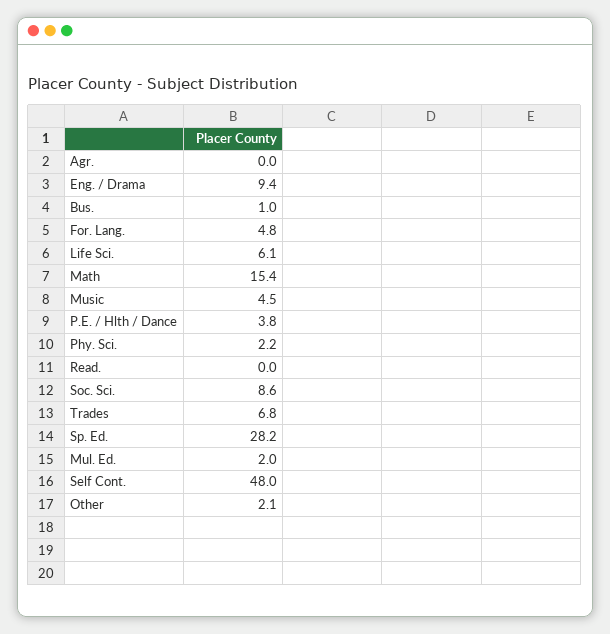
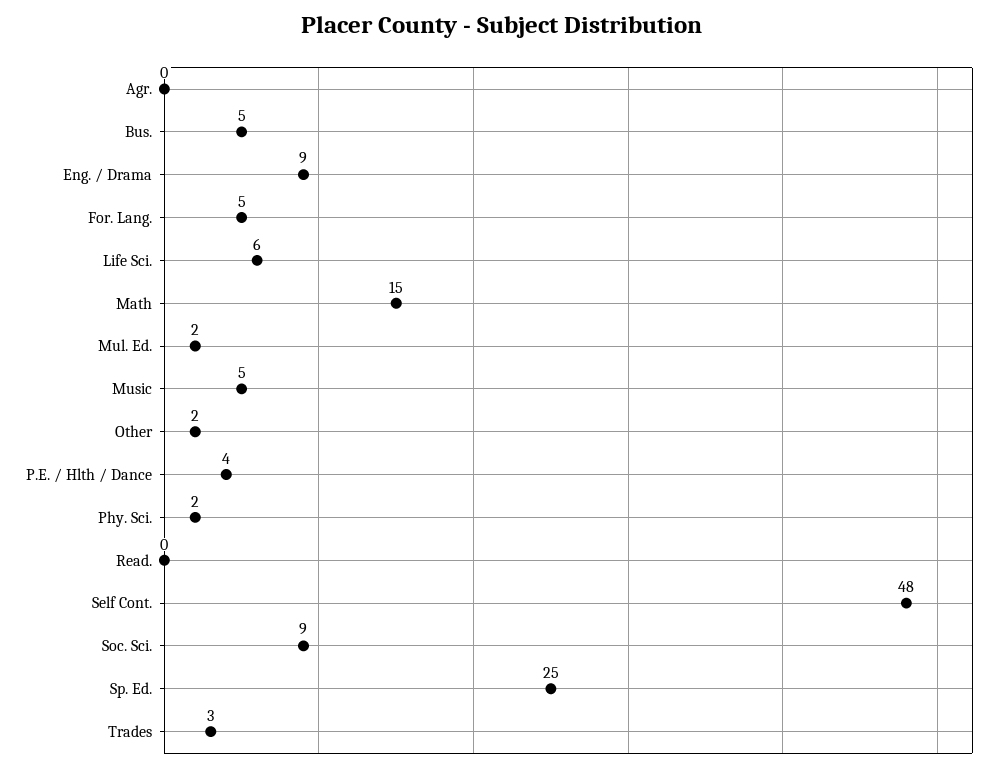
Bus.: 1 -> 5
Trades: 6.8 -> 3
Sp. Ed.: 28.2 -> 25

